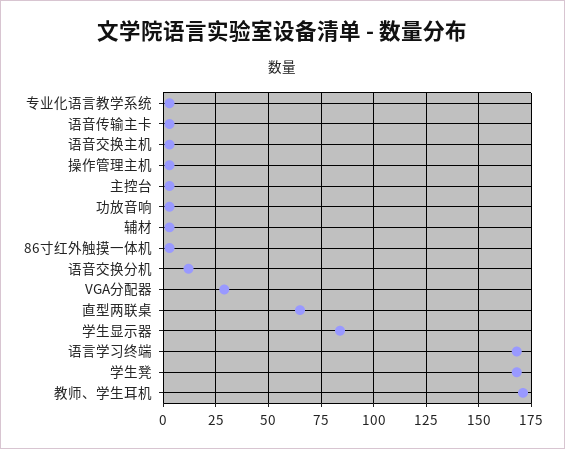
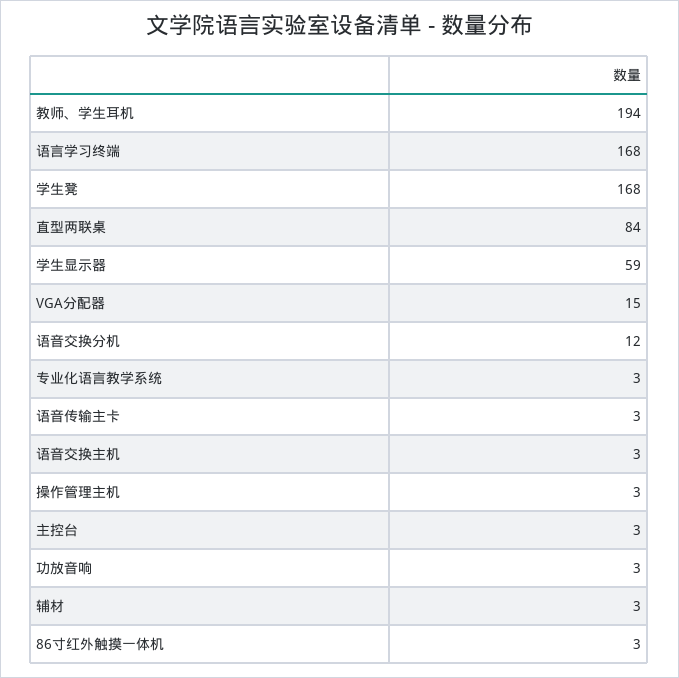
VGA分配器: 30 -> 15
直型两联桌: 65 -> 84
学生显示器: 85 -> 59
教师、学生耳机: 170 -> 194

